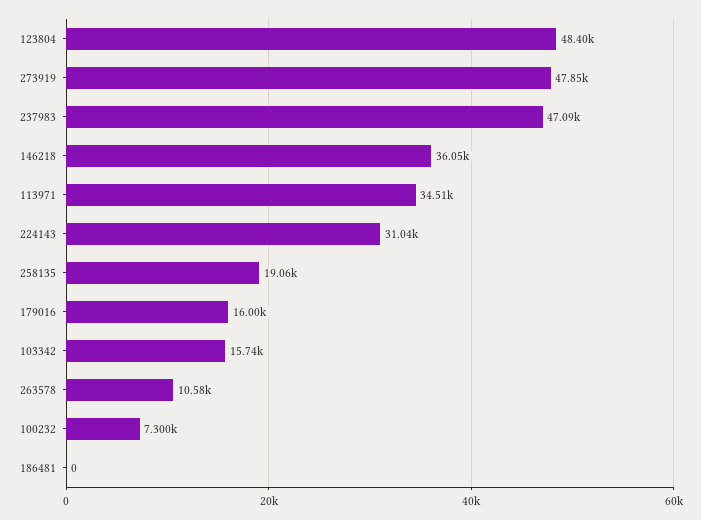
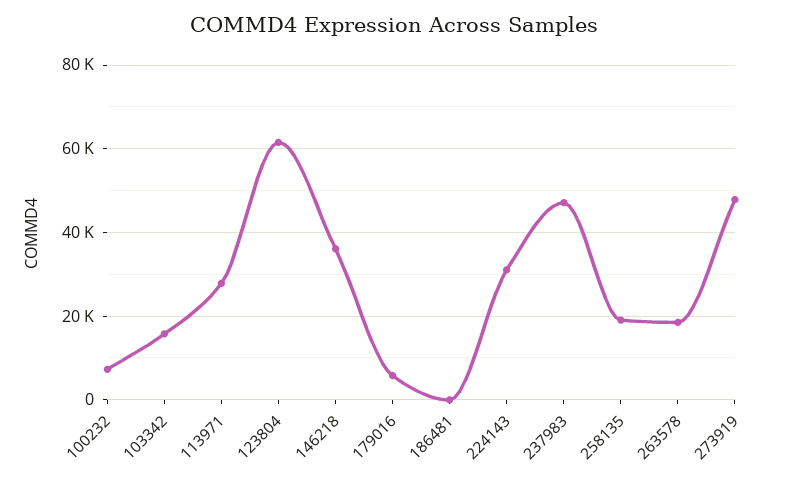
123804: 48400 -> 62000
113971: 34510 -> 28000
179016: 16000 -> 6000
263578: 10580 -> 18000

